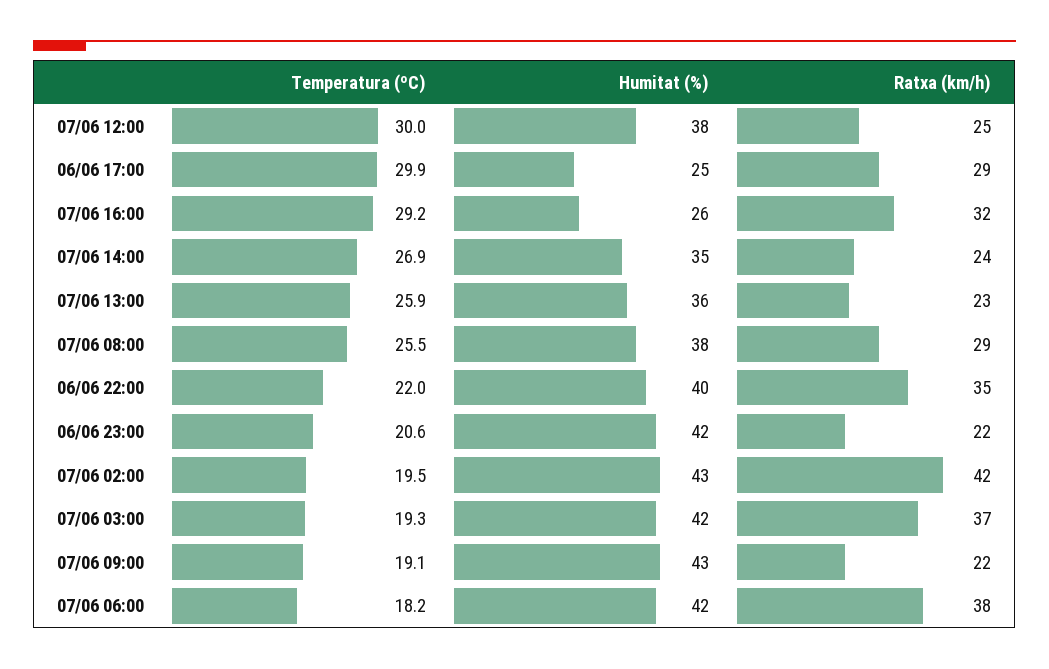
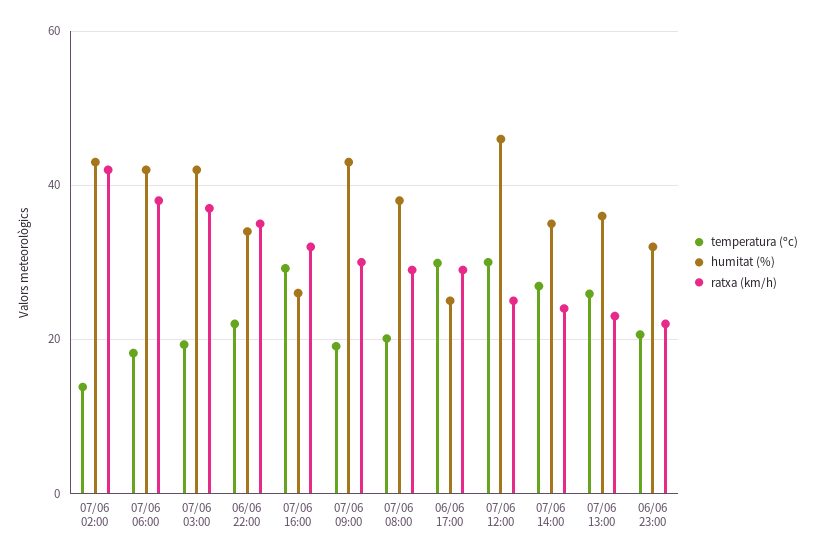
Humitat (%), 07/06 12:00: 38 -> 46
Temperatura (ºC), 07/06 08:00: 25.5 -> 20
Humitat (%), 06/06 22:00: 40 -> 34
Humitat (%), 06/06 23:00: 42 -> 32
Temperatura (ºC), 07/06 02:00: 19.5 -> 14
Ratxa (km/h), 07/06 09:00: 22 -> 30

